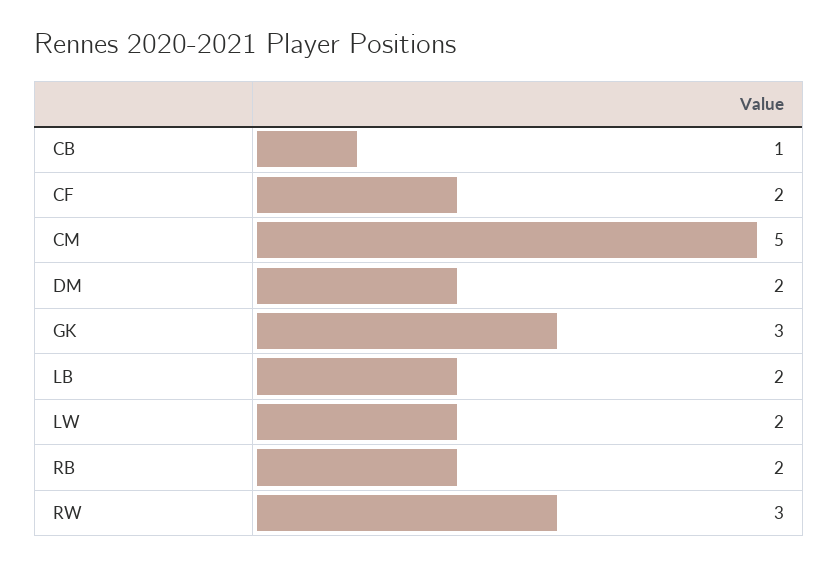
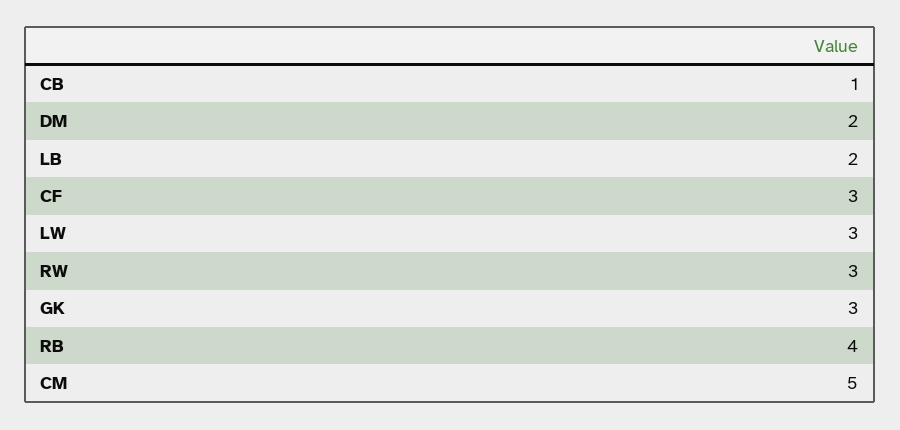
CF: 2 -> 3
LW: 2 -> 3
RB: 2 -> 4

